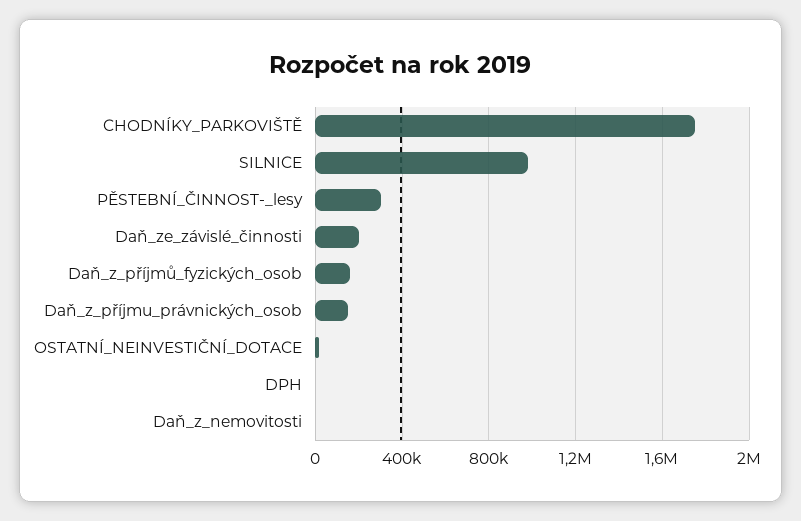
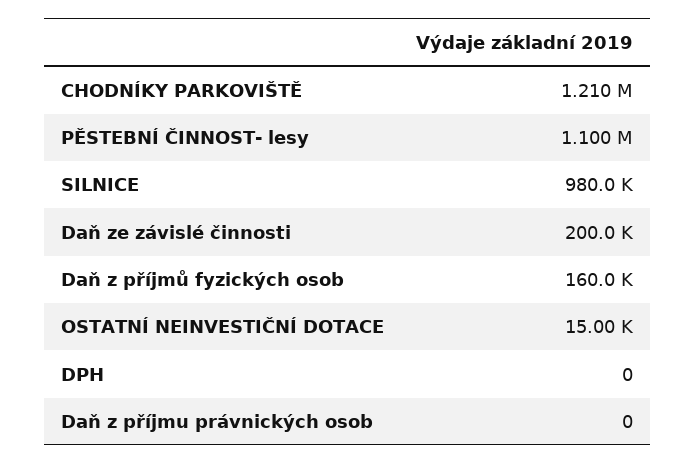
CHODNÍKY_PARKOVIŠTĚ: 1750000 -> 1210000
PĚSTEBNÍ_ČINNOST-_lesy: 300000 -> 1100000
Daň_z_příjmu_právnických_osob: 150000 -> 0
Daň_z_nemovitosti: 0 -> none

